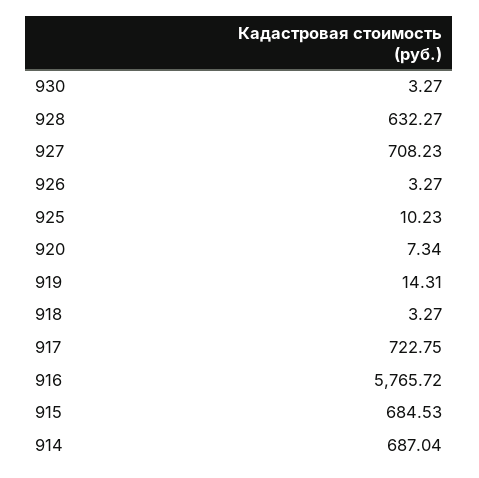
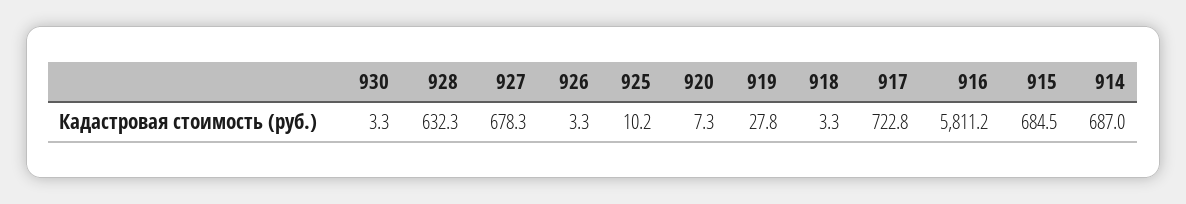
927: 708.23 -> 678.3
919: 14.31 -> 27.8
916: 5765.72 -> 5811.2

